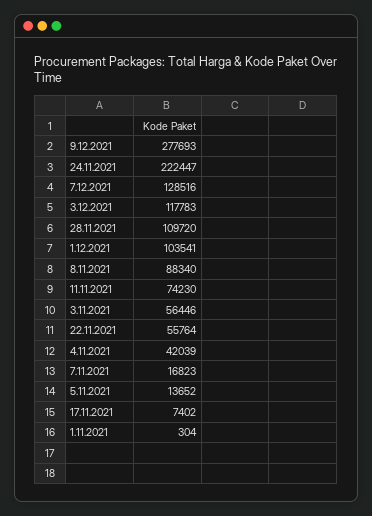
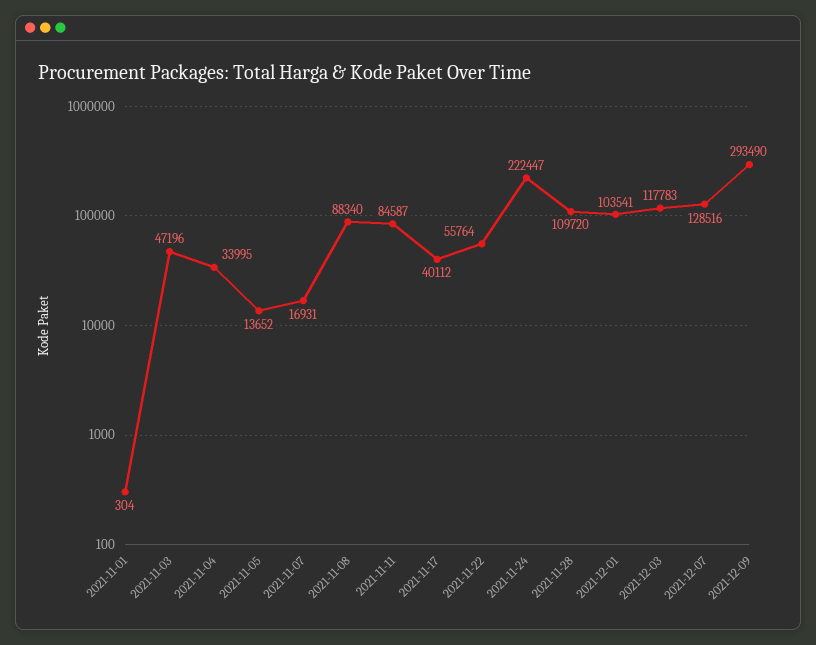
9.12.2021: 277693 -> 293490
11.11.2021: 74230 -> 84587
3.11.2021: 56446 -> 47196
4.11.2021: 42039 -> 33995
7.11.2021: 16823 -> 16931
17.11.2021: 7402 -> 40112

